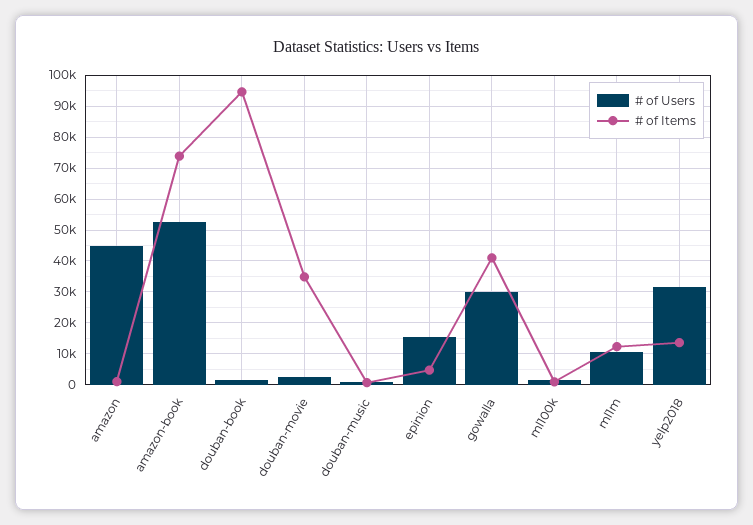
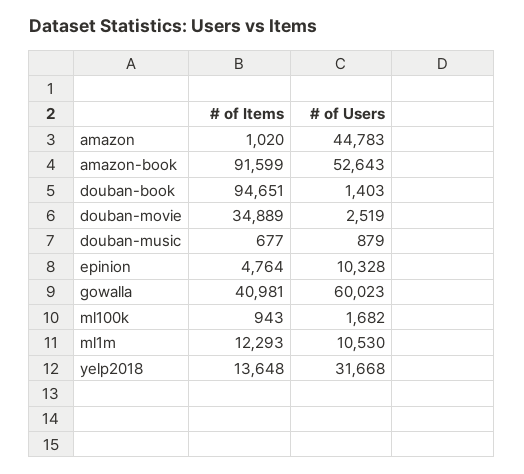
# of Items, amazon-book: 74000 -> 91599
# of Users, epinion: 16000 -> 10328
# of Users, gowalla: 30000 -> 60023

